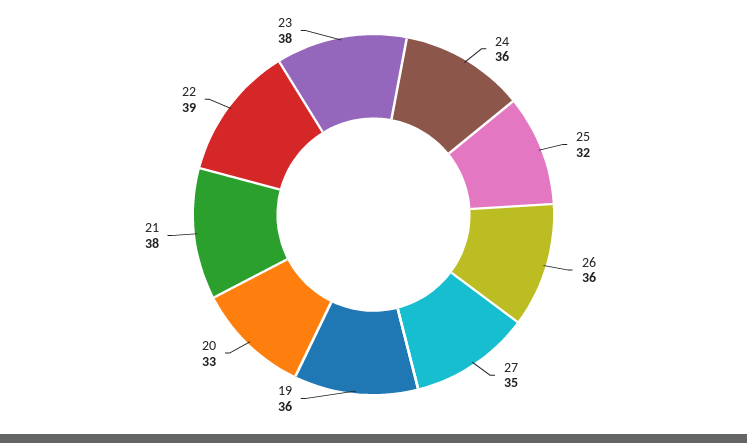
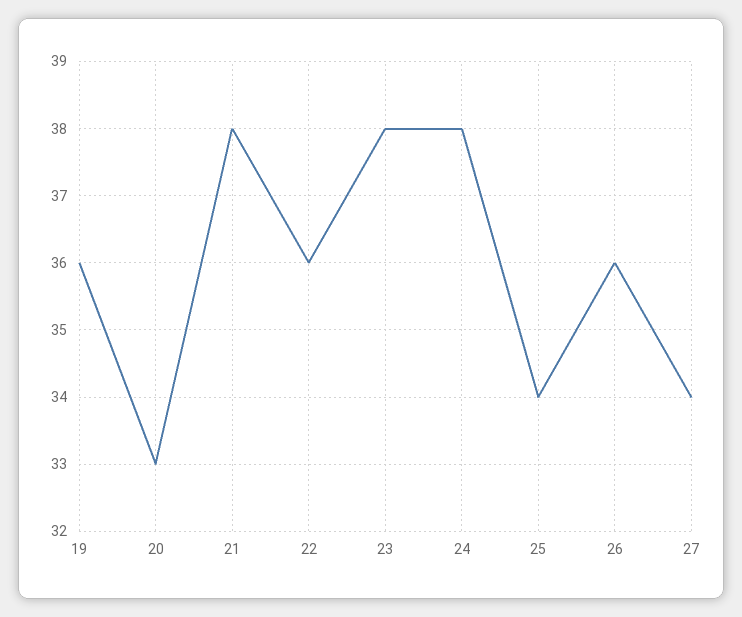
24: 36 -> 38
25: 32 -> 34
27: 35 -> 34
22: 39 -> 36

